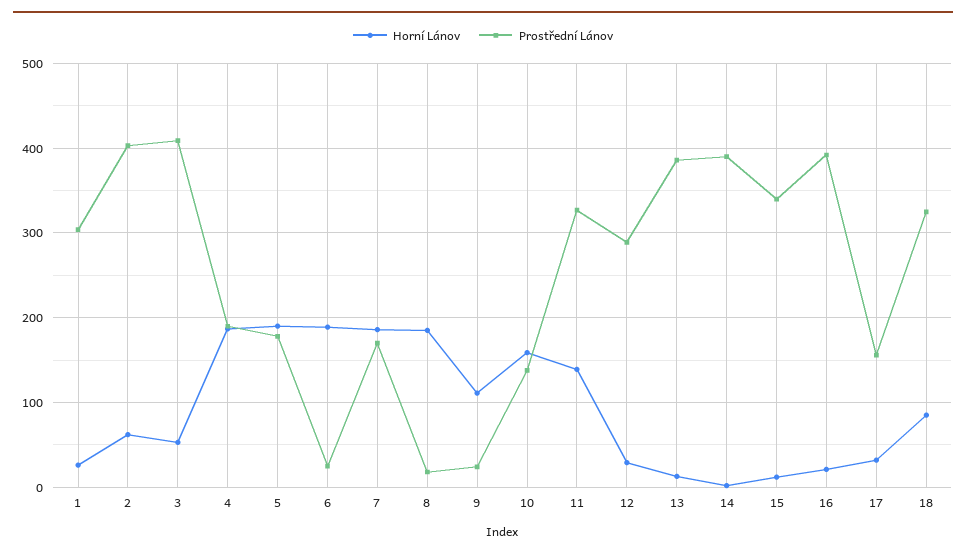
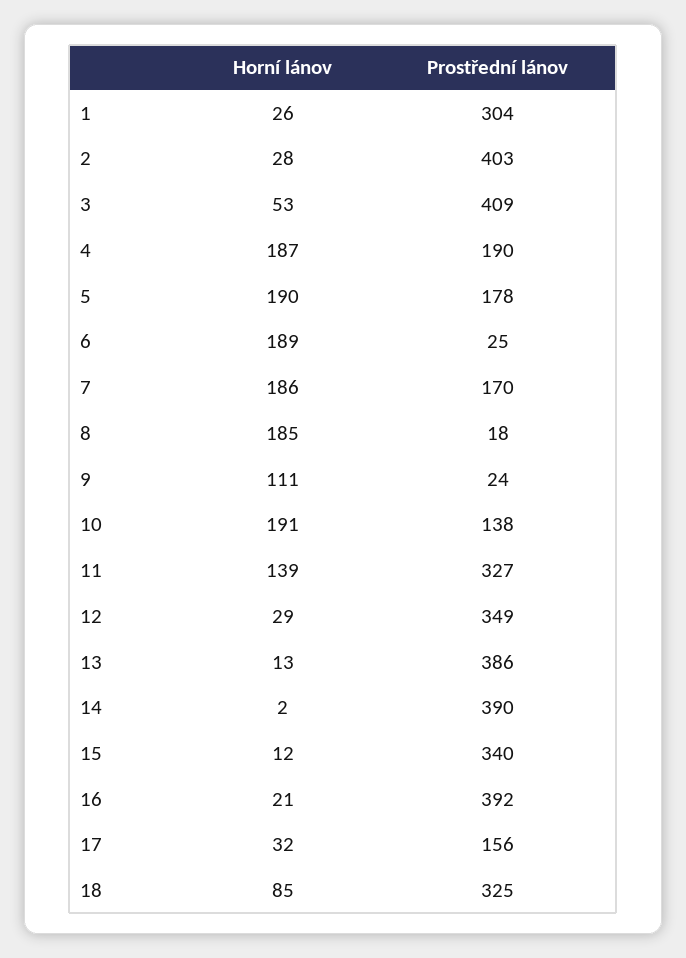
Horní Lánov, 2: 60 -> 28
Horní Lánov, 10: 160 -> 191
Prostřední Lánov, 12: 290 -> 349

